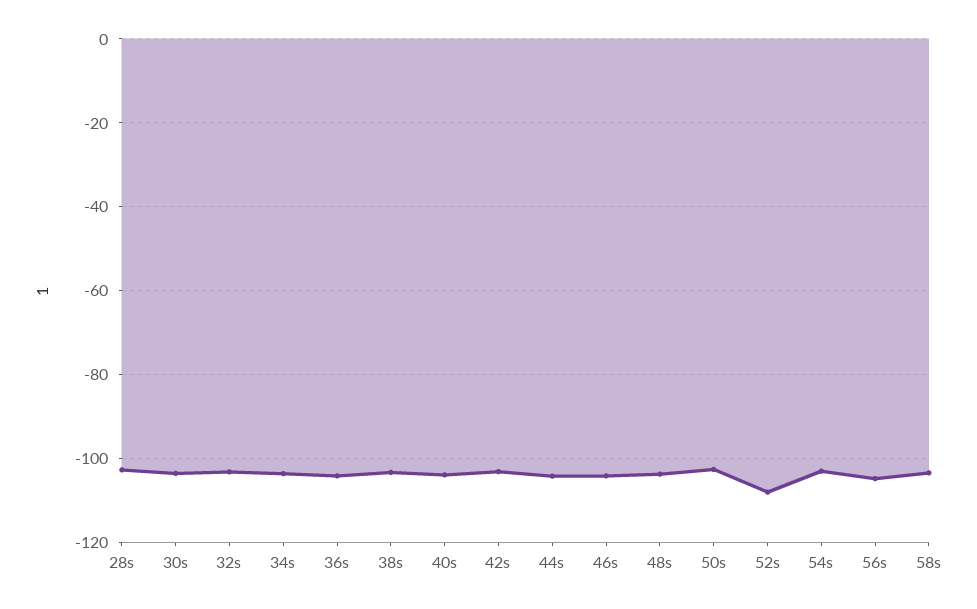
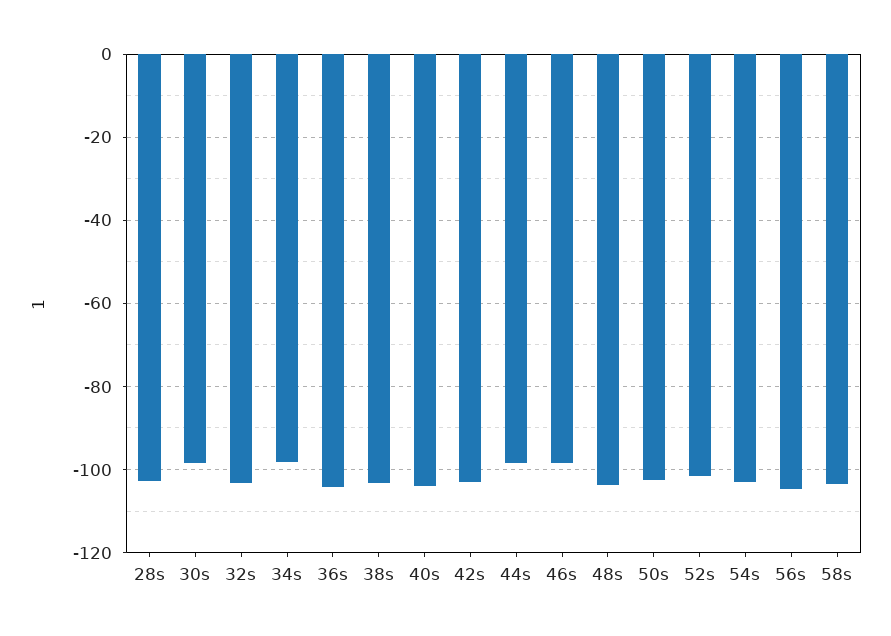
30s: -104 -> -98
34s: -104 -> -98
44s: -104 -> -98
46s: -104 -> -98
52s: -108 -> -102

